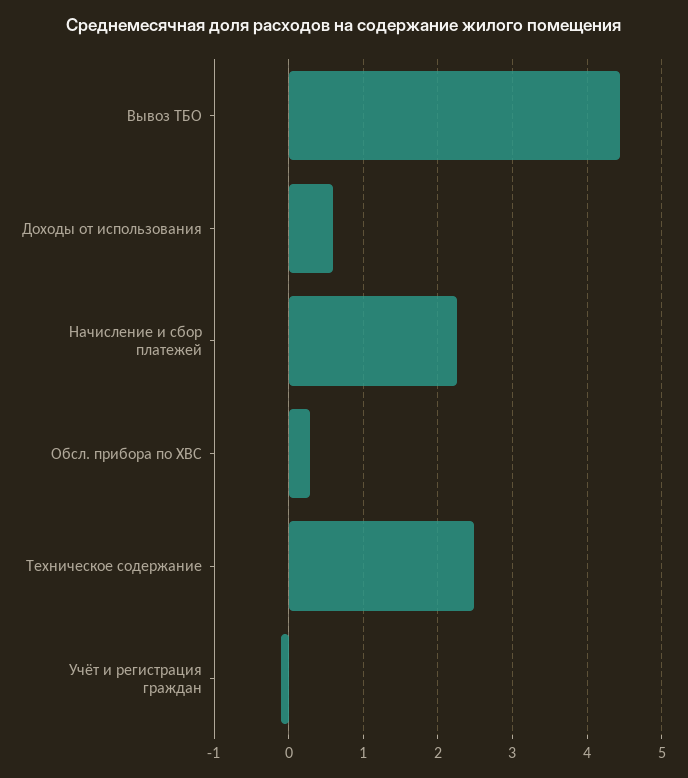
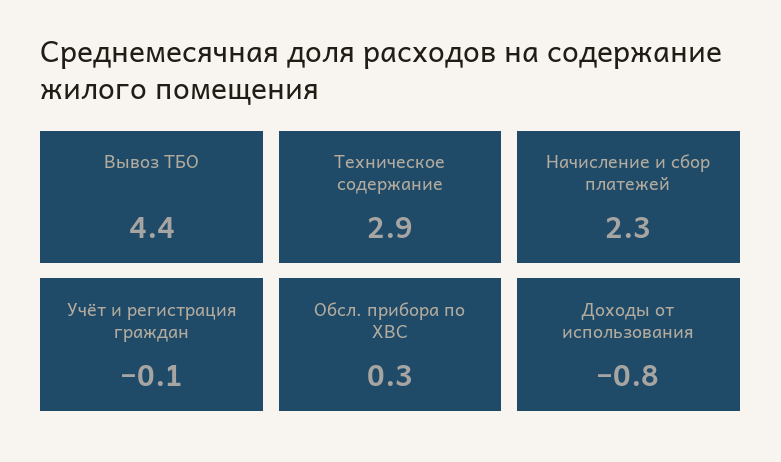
Доходы от использования: 0.6 -> -0.8
Техническое содержание: 2.5 -> 2.9

